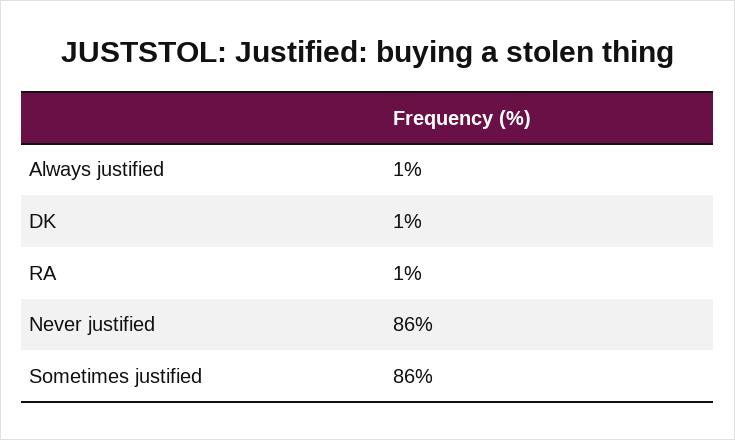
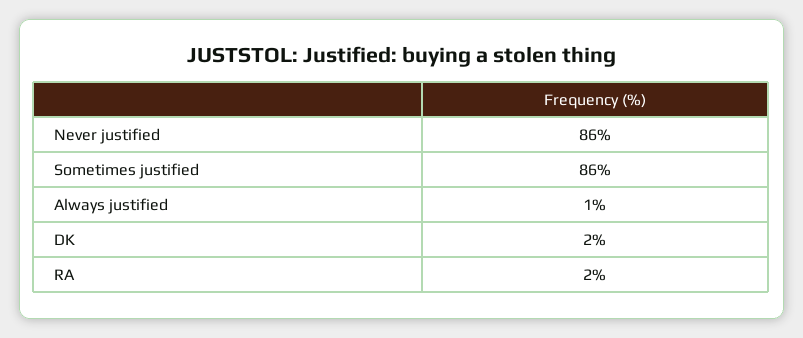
DK: 1 -> 2
RA: 1 -> 2

